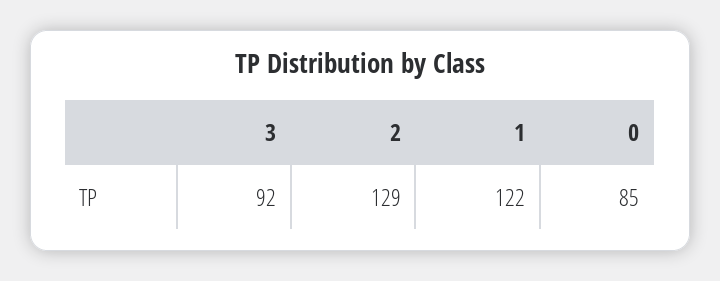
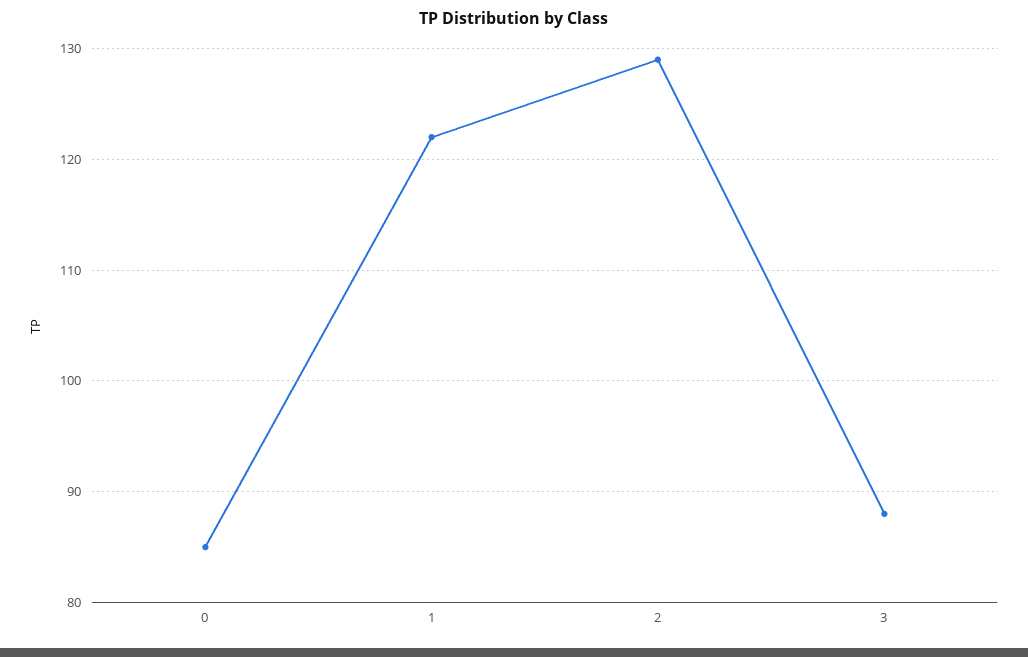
3: 92 -> 88

